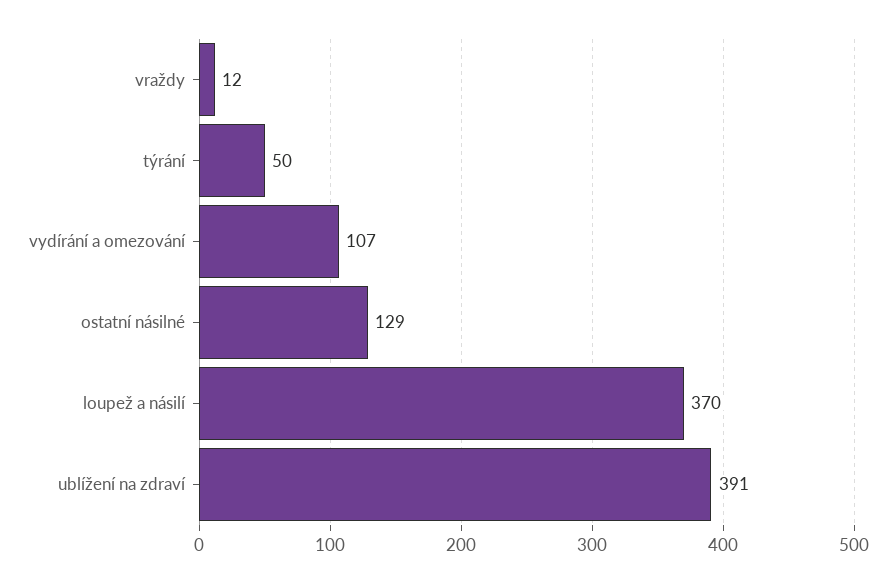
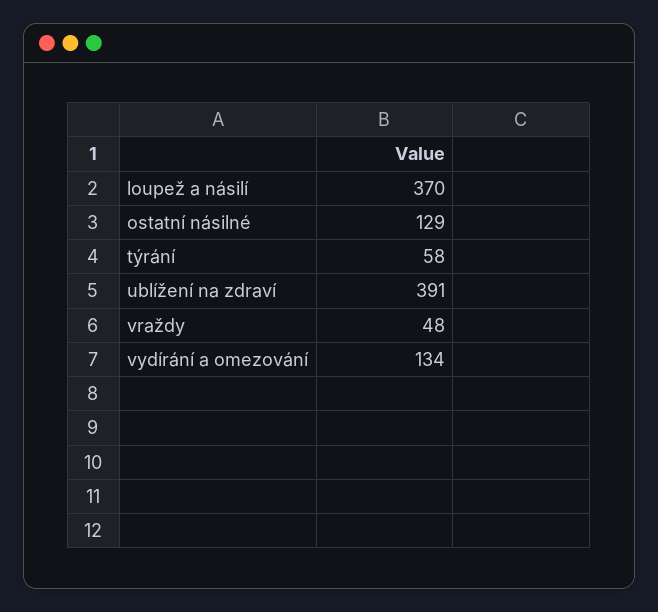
vraždy: 12 -> 48
týrání: 50 -> 58
vydírání a omezování: 107 -> 134

